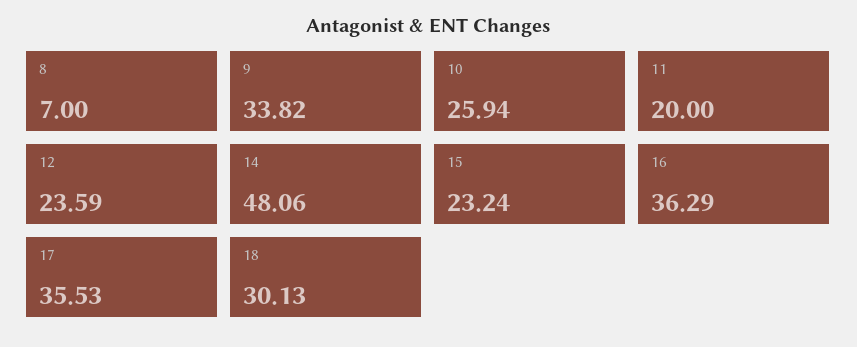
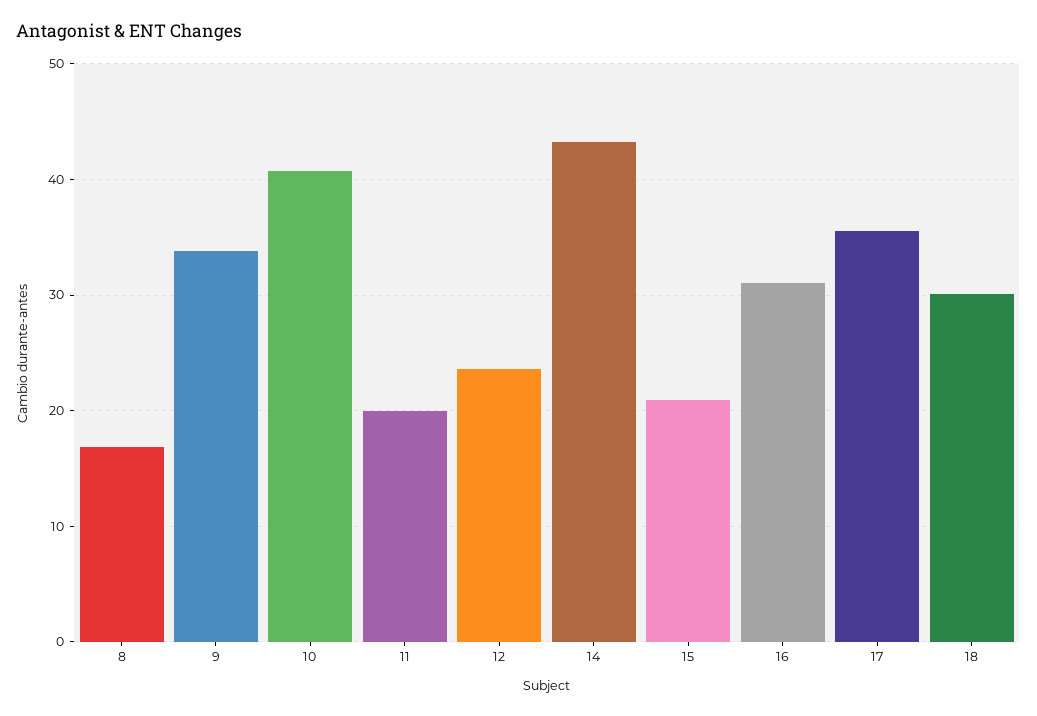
8: 7 -> 17
10: 25.94 -> 41
14: 48.06 -> 43
15: 23.24 -> 21
16: 36.29 -> 31

